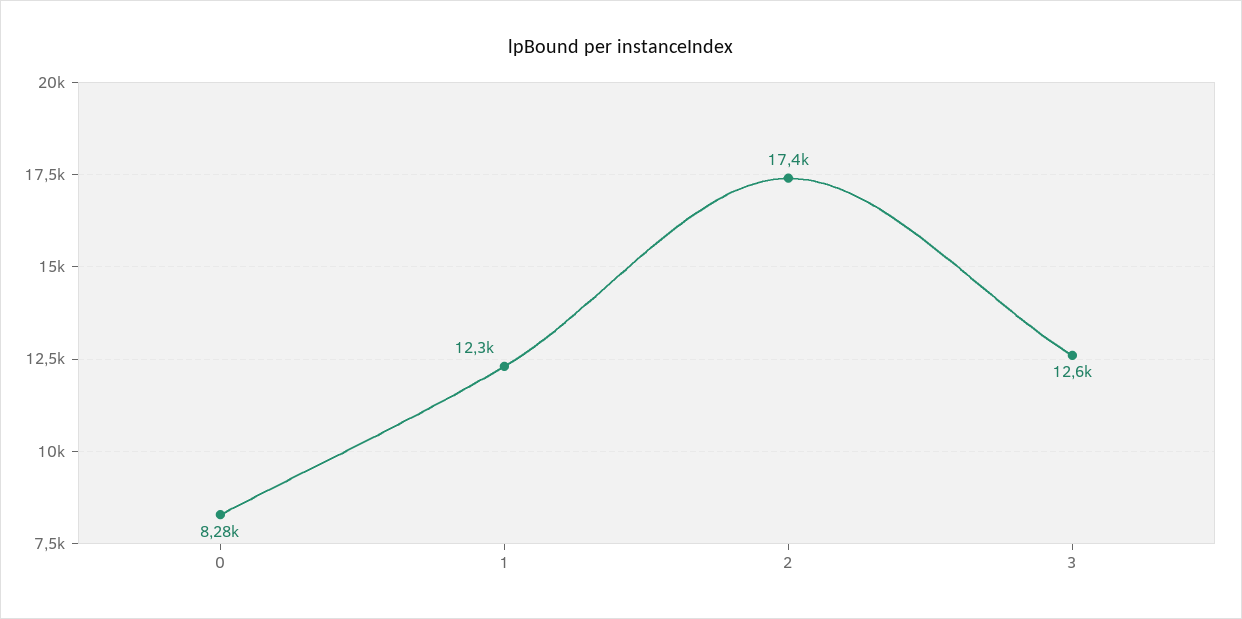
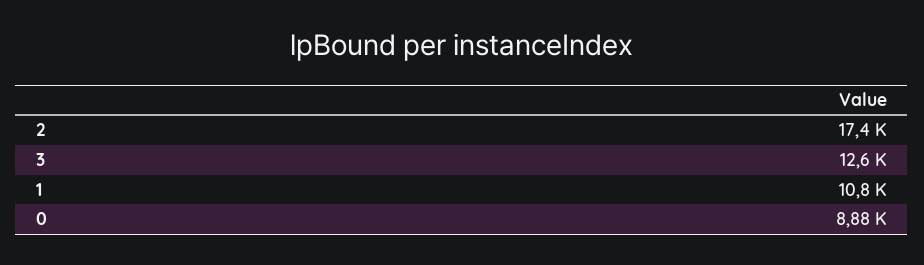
0: 8280 -> 8880
1: 12300 -> 10800

